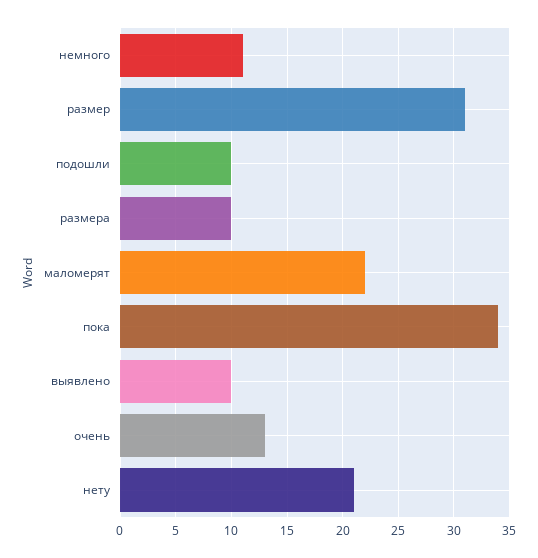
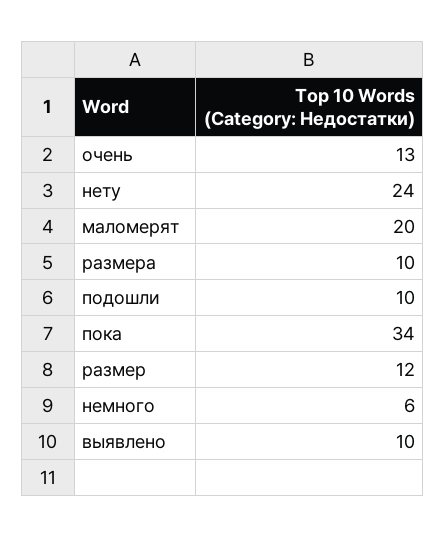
немного: 11 -> 6
размер: 31 -> 12
маломерят: 22 -> 20
нету: 21 -> 24

